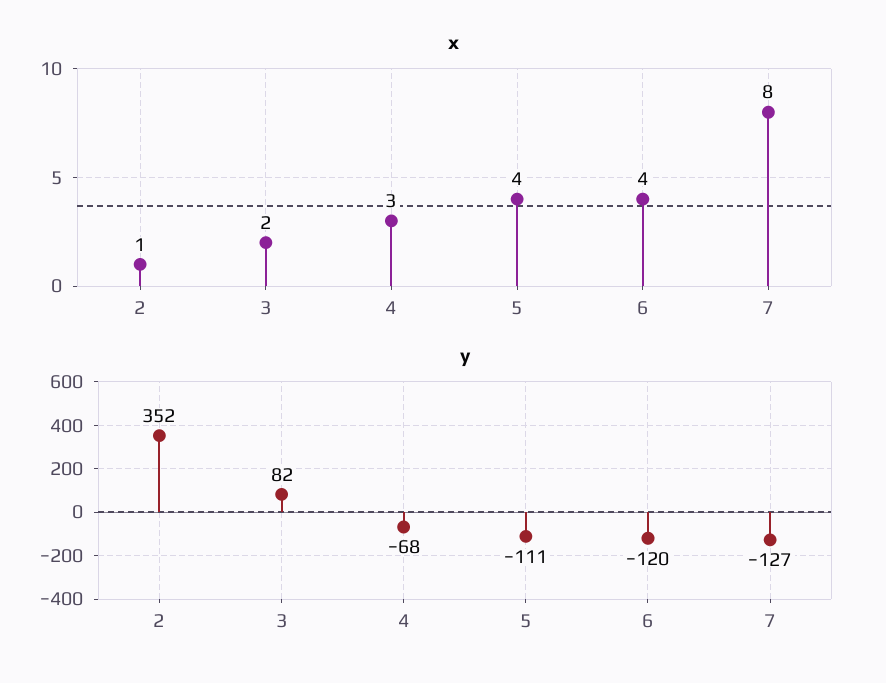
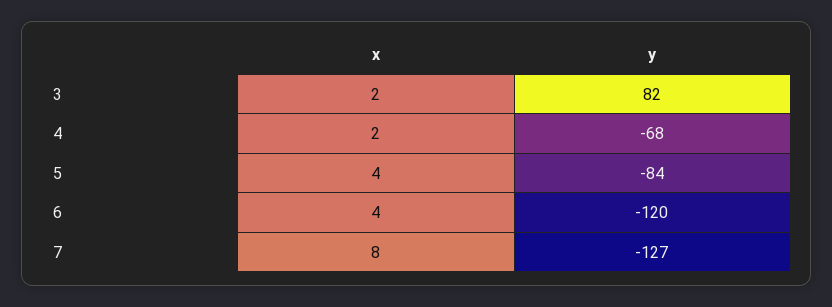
x, 2: 1 -> none
x, 4: 3 -> 2
y, 2: 352 -> none
y, 5: -111 -> -84

